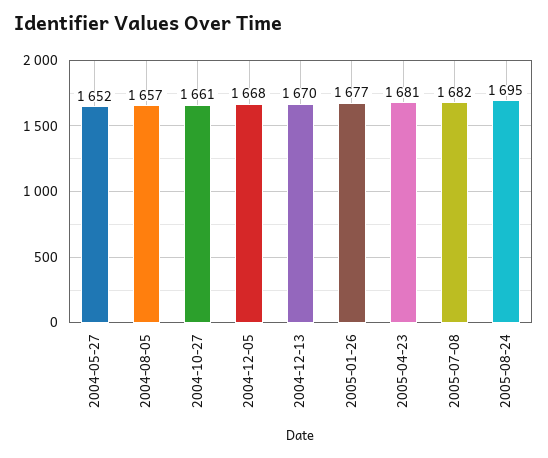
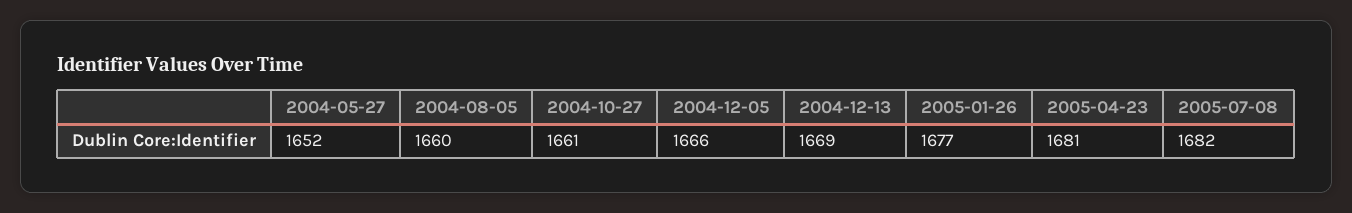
2004-08-05: 1657 -> 1660
2004-12-05: 1668 -> 1666
2004-12-13: 1670 -> 1669
2005-08-24: 1695 -> none

